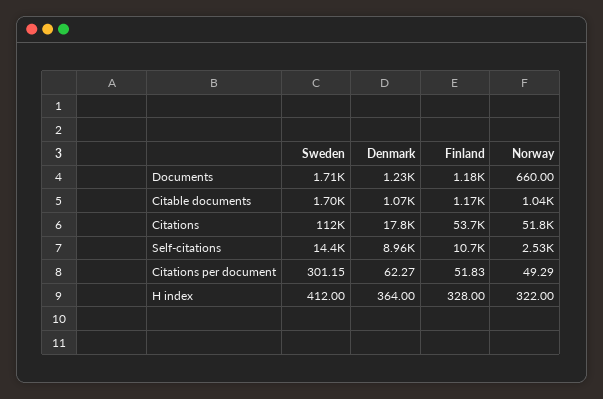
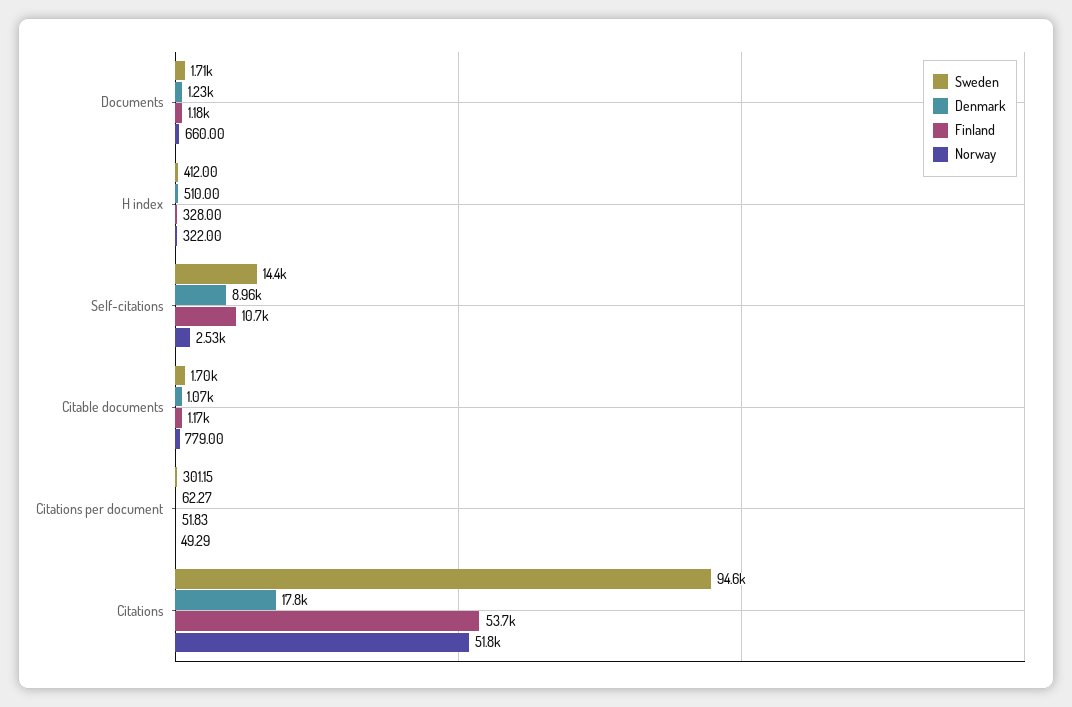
Norway, Citable documents: 1040 -> 779
Sweden, Citations: 112000 -> 94600
Denmark, H index: 364 -> 510

